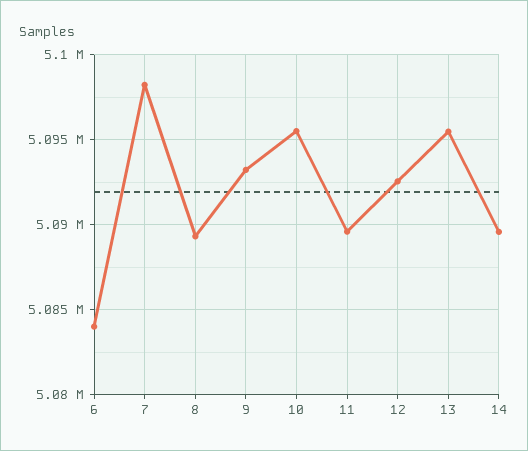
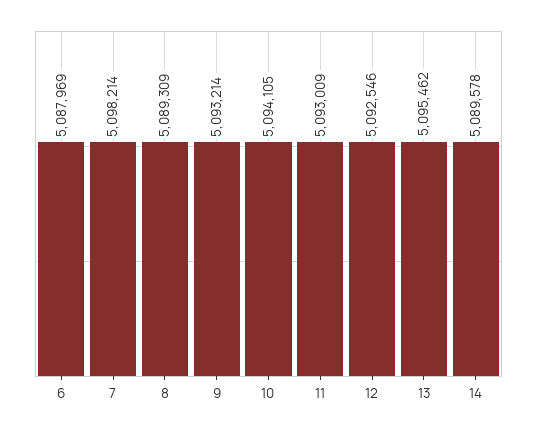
6: 5084000 -> 5087969
10: 5095500 -> 5094105
11: 5089500 -> 5093009

